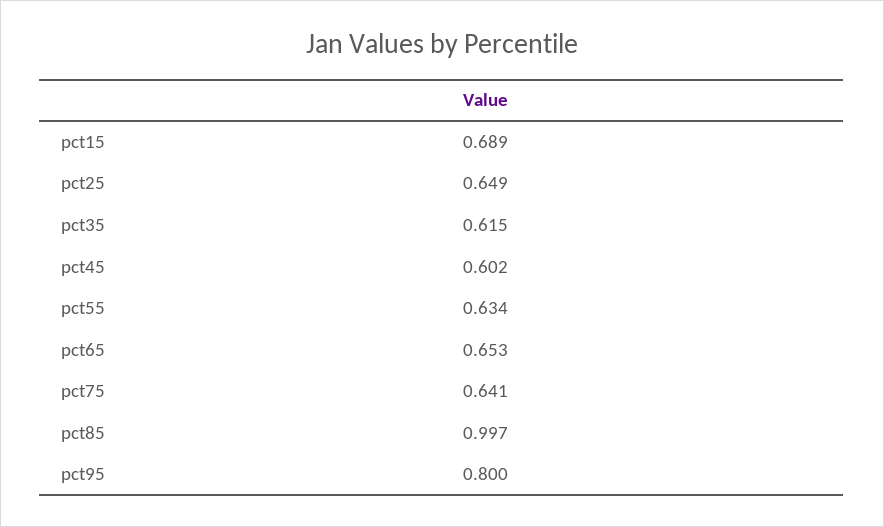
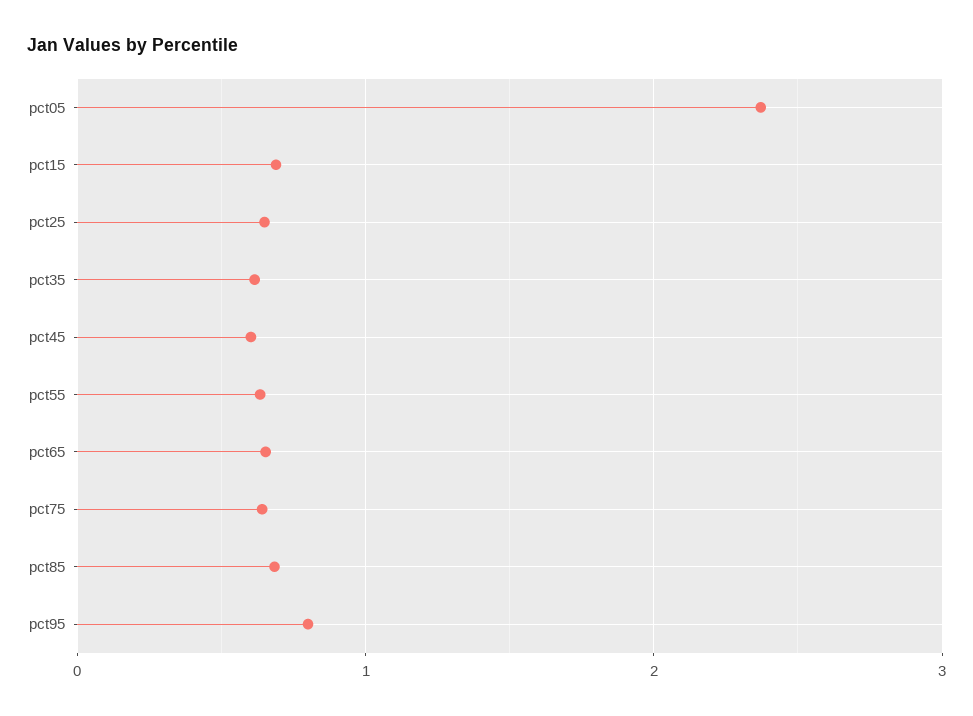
pct85: 0.997 -> 0.7
pct05: none -> 2.4

